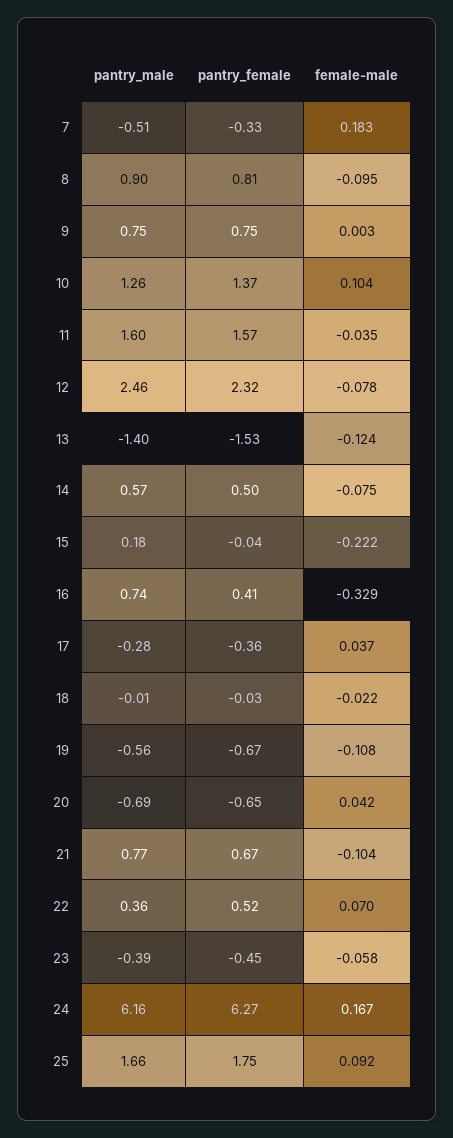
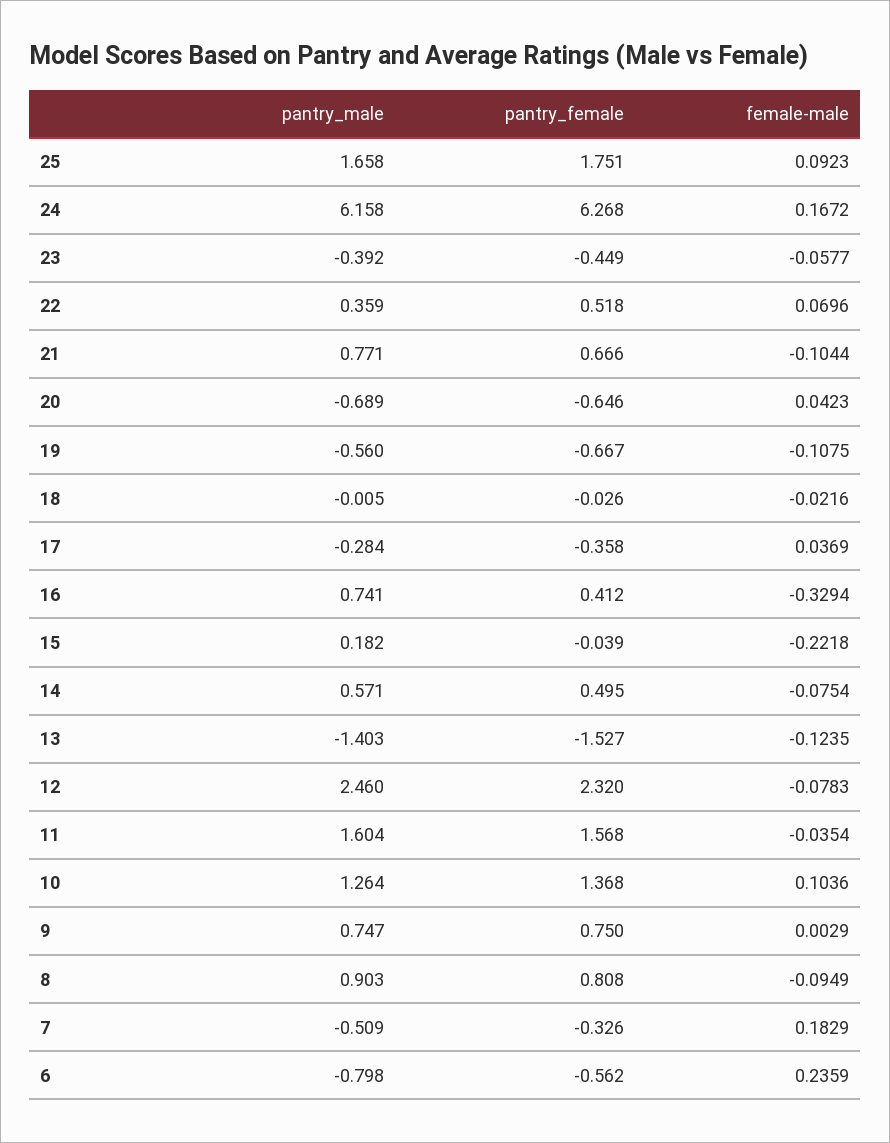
pantry_male, 6: none -> -0.798
pantry_female, 6: none -> -0.562
female-male, 6: none -> 0.2359

